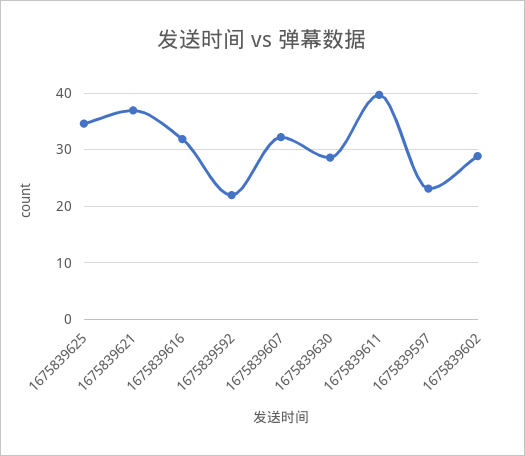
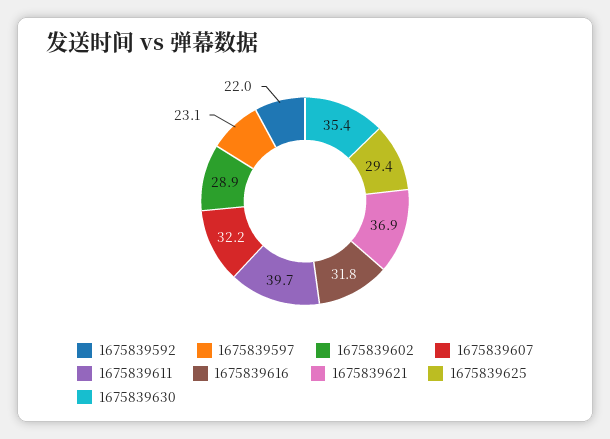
1675839625: 34 -> 29.4
1675839630: 28 -> 35.4

